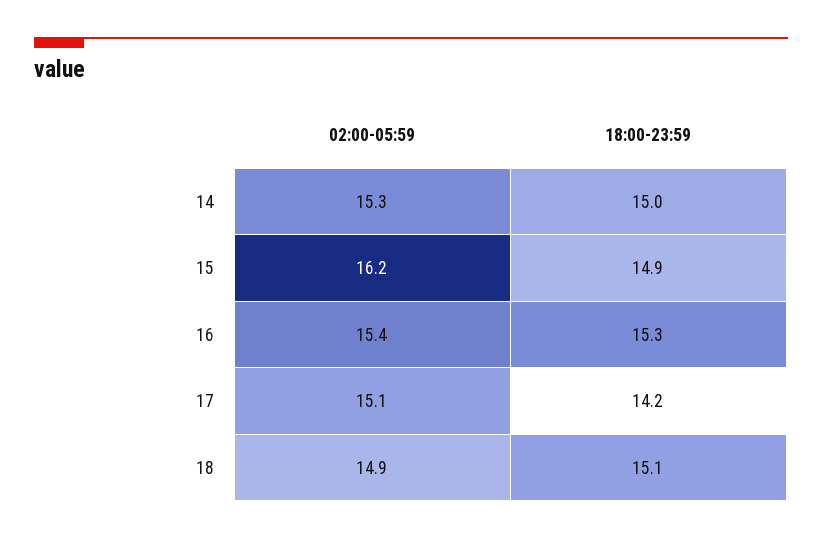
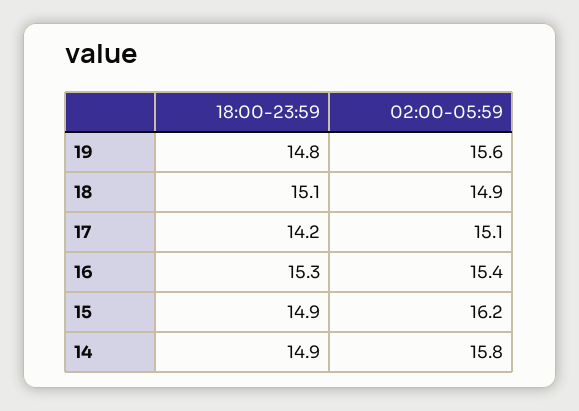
02:00-05:59, 14: 15.3 -> 15.8
18:00-23:59, 14: 15 -> 14.9
18:00-23:59, 19: none -> 14.8
02:00-05:59, 19: none -> 15.6

